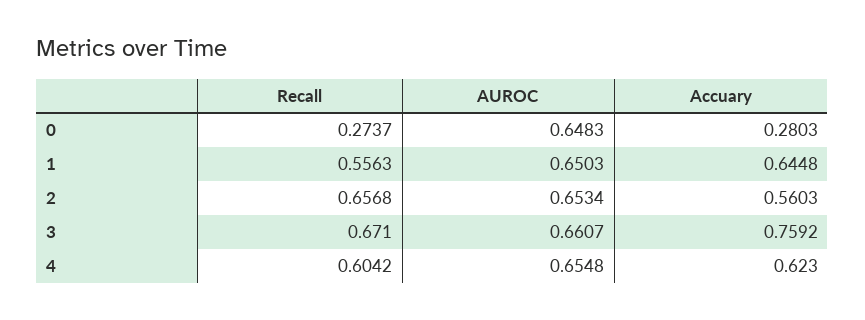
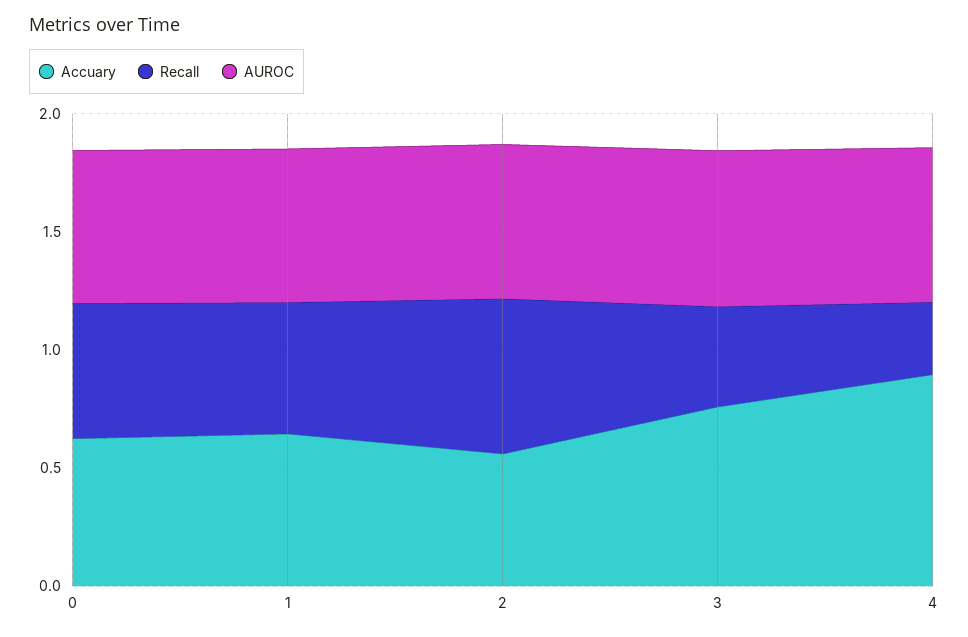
Recall, 0: 0.2737 -> 0.6
Accuary, 0: 0.2803 -> 0.6
Recall, 3: 0.671 -> 0.4
Recall, 4: 0.6042 -> 0.3
Accuary, 4: 0.623 -> 0.9

